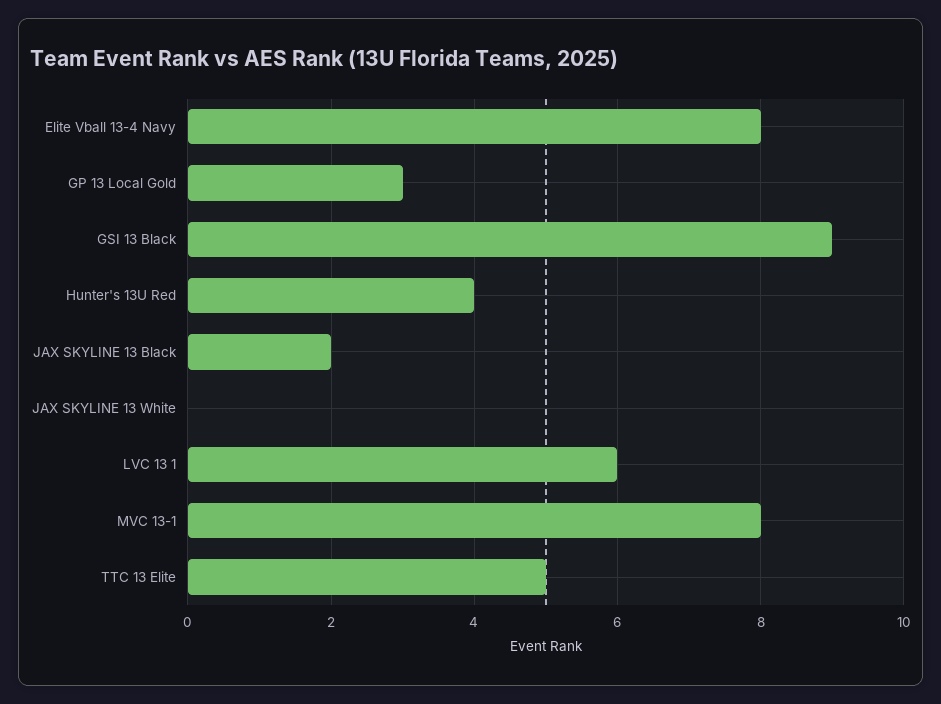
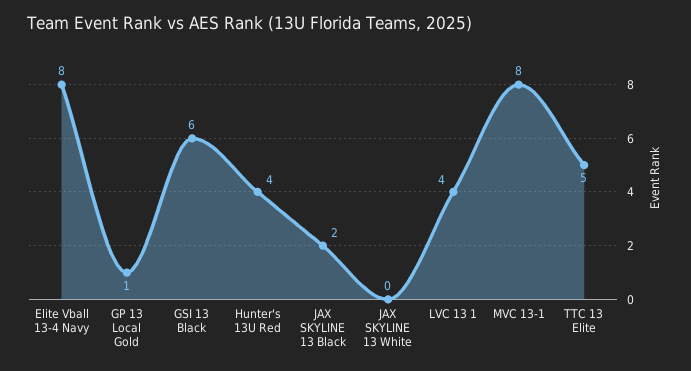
GP 13 Local Gold: 3 -> 1
GSI 13 Black: 9 -> 6
LVC 13 1: 6 -> 4

